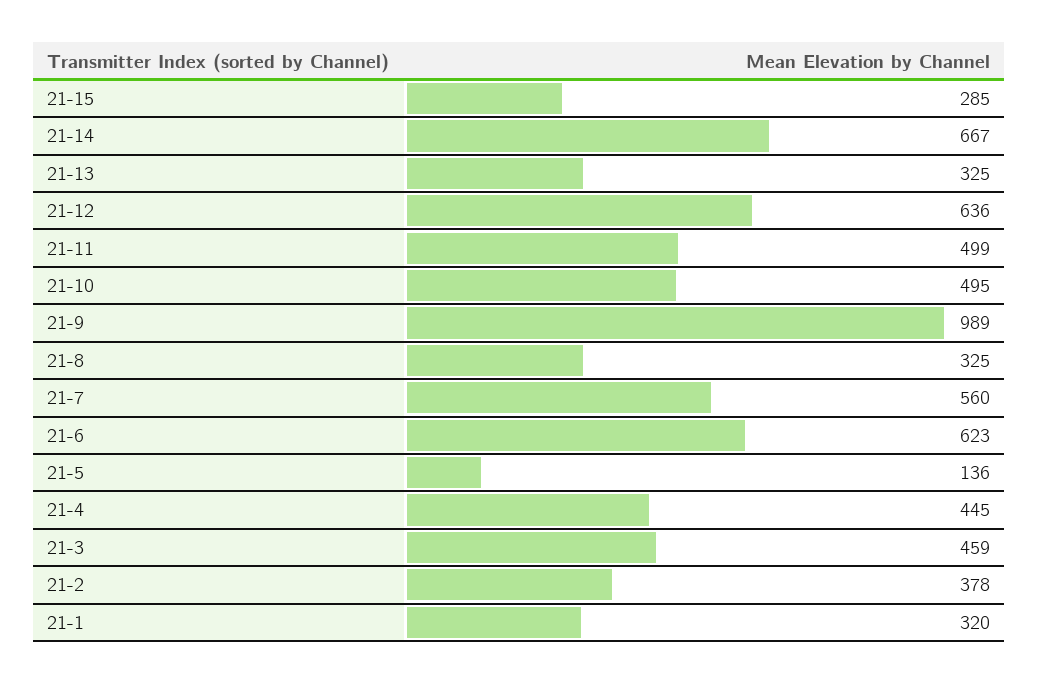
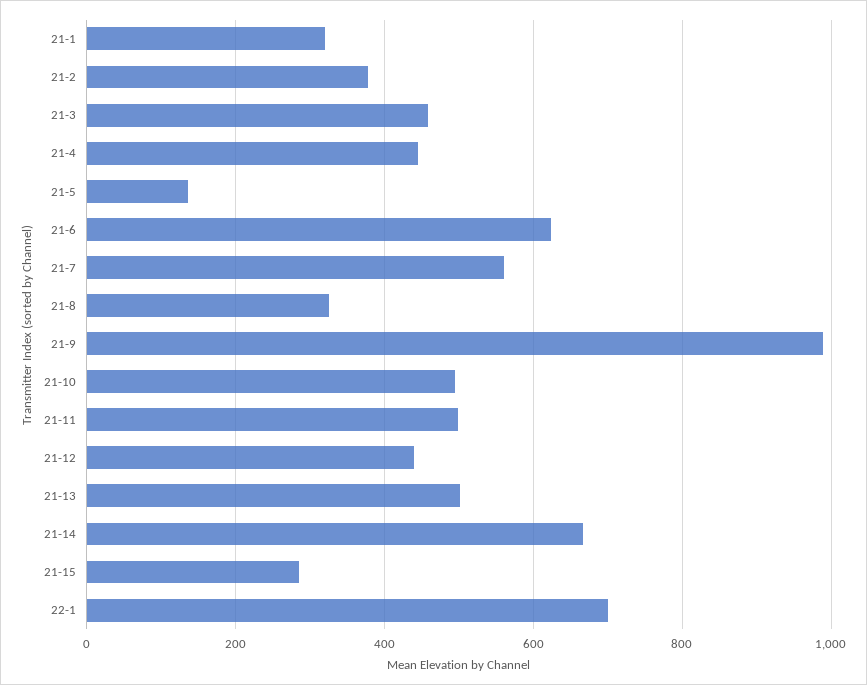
21-13: 325 -> 500
21-12: 636 -> 440
22-1: none -> 700

